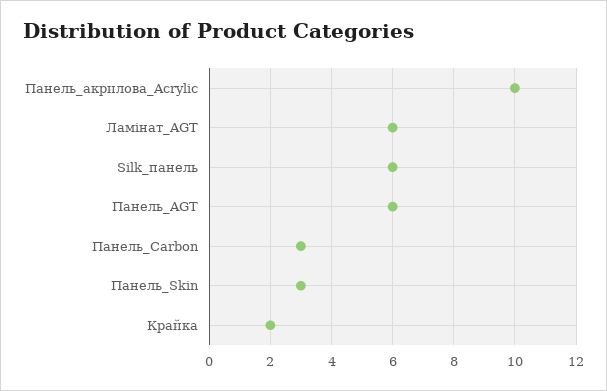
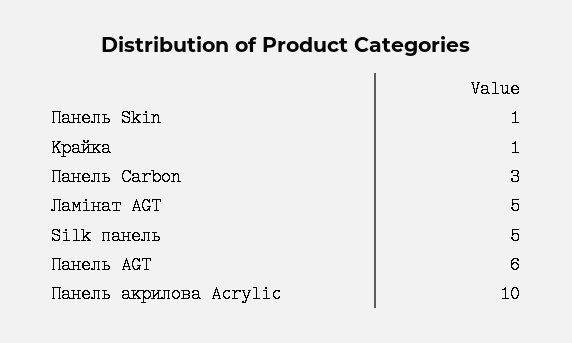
Ламінат_AGT: 6 -> 5
Silk_панель: 6 -> 5
Панель_Skin: 3 -> 1
Крайка: 2 -> 1

